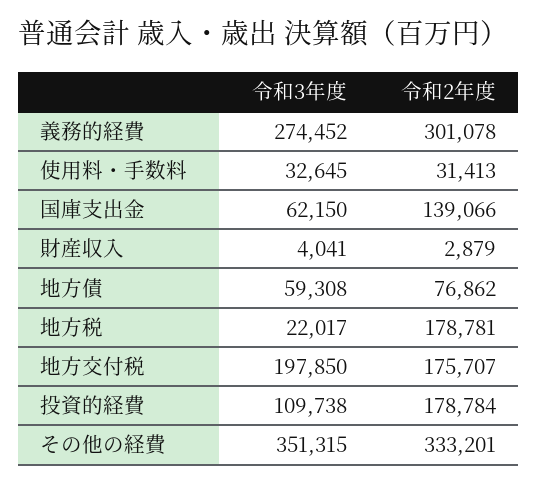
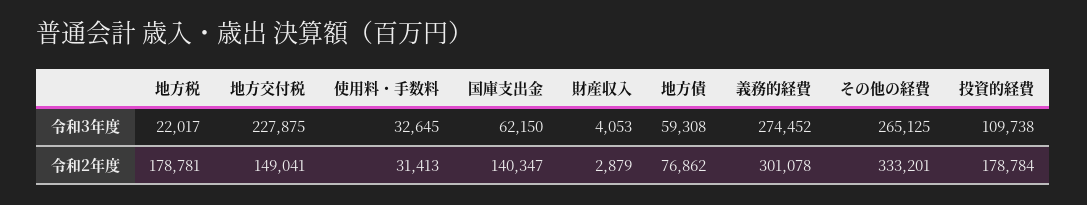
令和2年度, 国庫支出金: 139066 -> 140347
令和3年度, 財産収入: 4041 -> 4053
令和3年度, 地方交付税: 197850 -> 227875
令和2年度, 地方交付税: 175707 -> 149041
令和3年度, その他の経費: 351315 -> 265125

